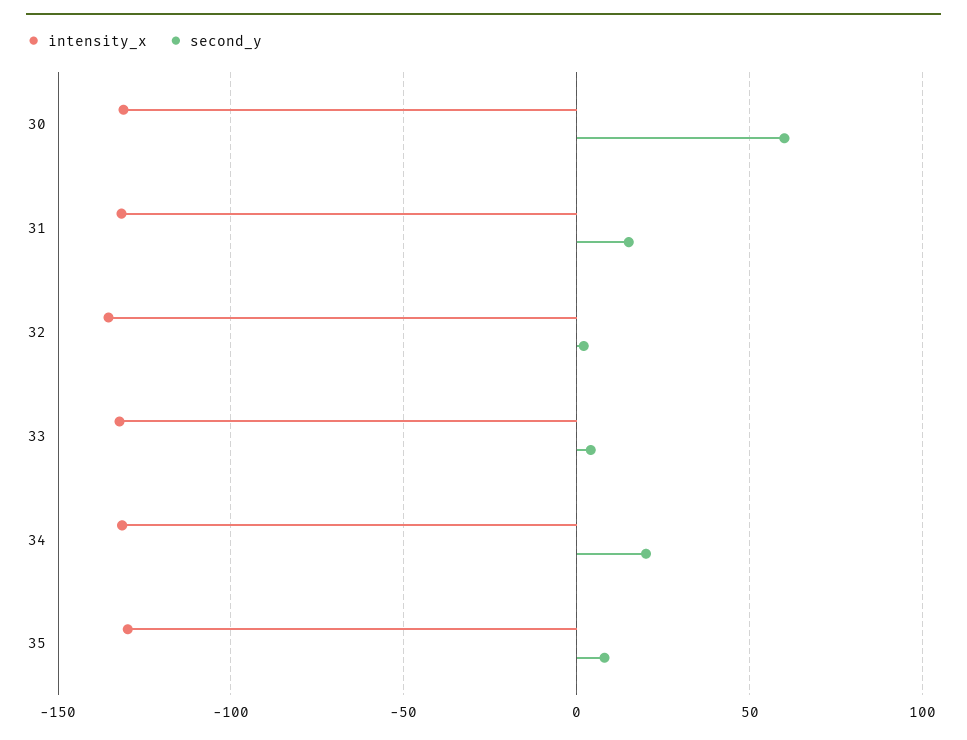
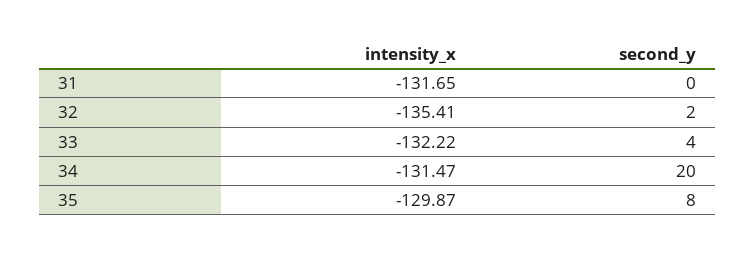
intensity_x, 30: -130 -> none
second_y, 30: 60 -> none
second_y, 31: 15 -> 0

